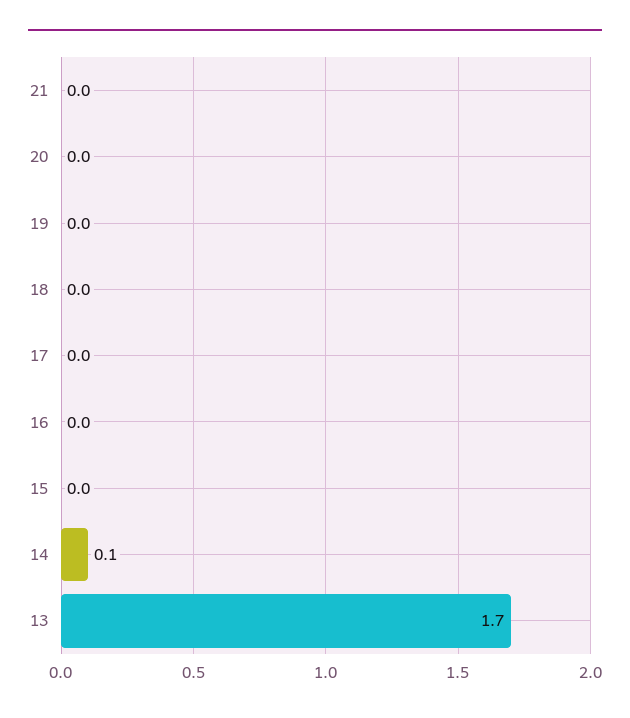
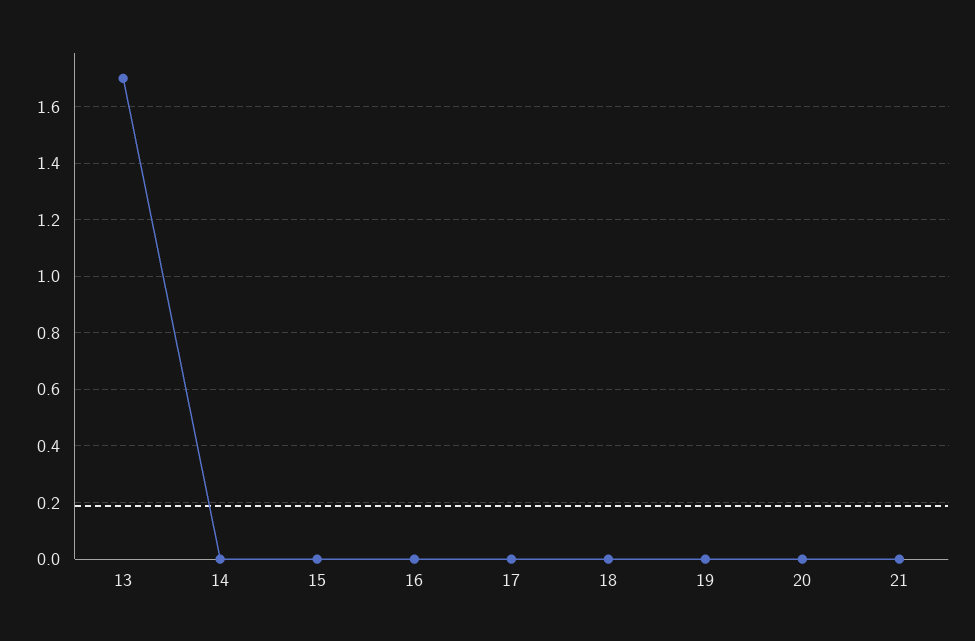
14: 0.1 -> 0

